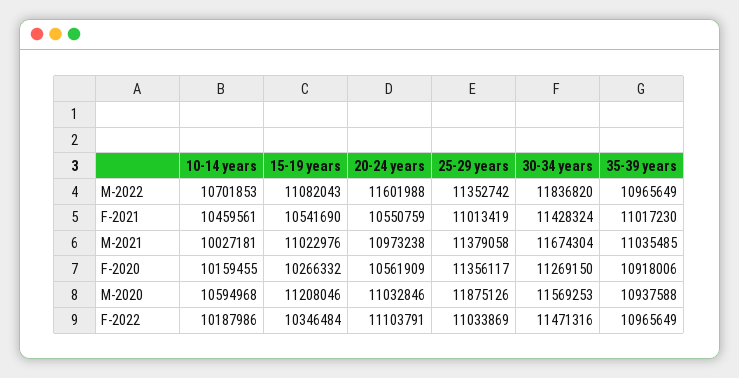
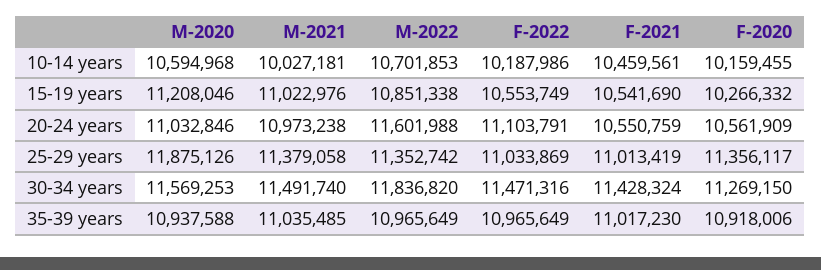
15-19 years, M-2022: 11082043 -> 10851338
30-34 years, M-2021: 11674304 -> 11491740
15-19 years, F-2022: 10346484 -> 10553749

